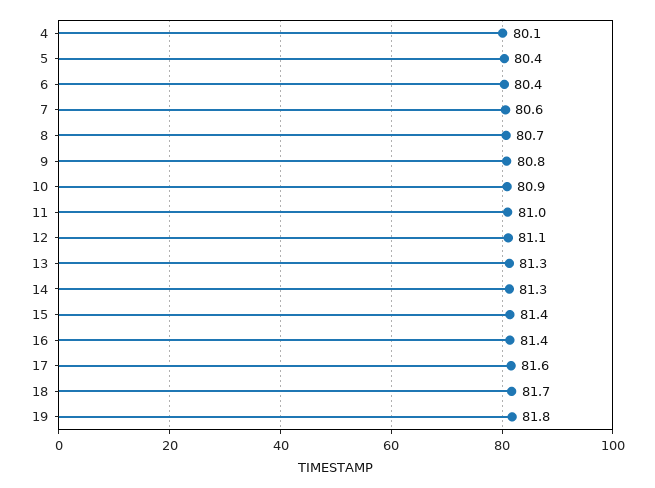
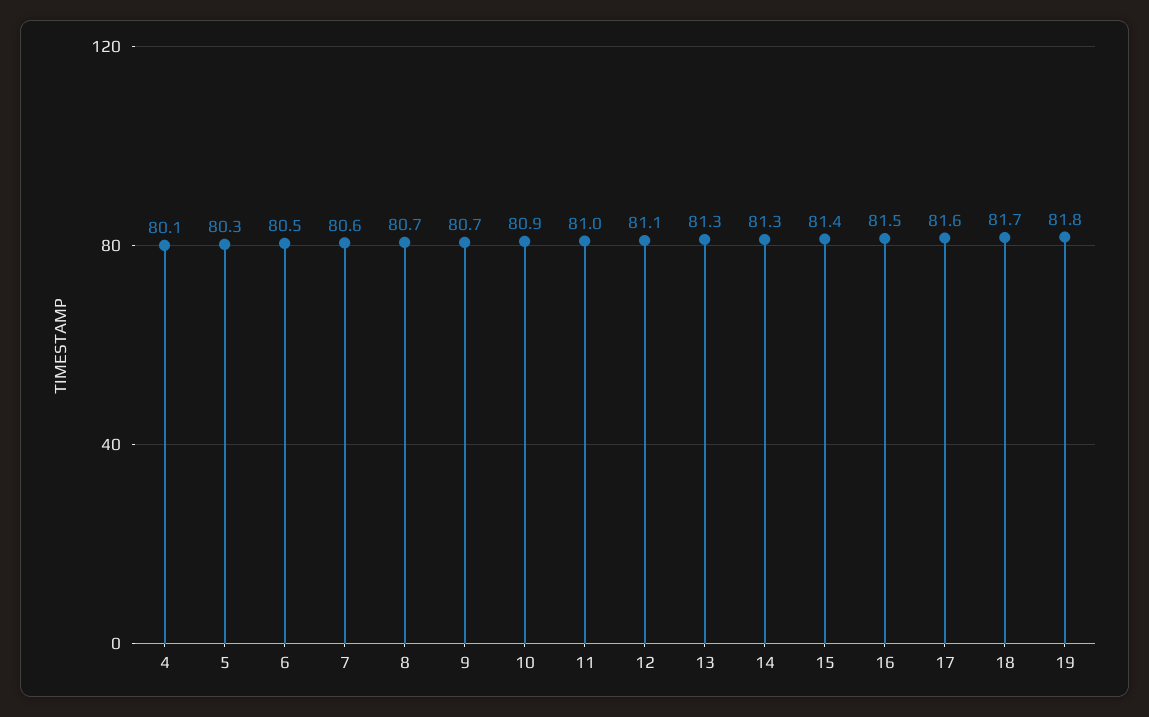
5: 80.4 -> 80.3
6: 80.4 -> 80.5
9: 80.8 -> 80.7
16: 81.4 -> 81.5

